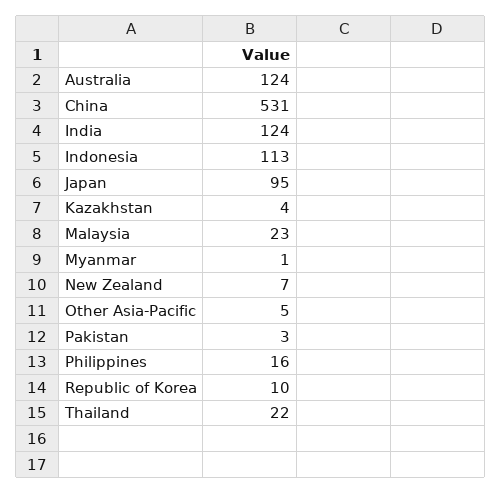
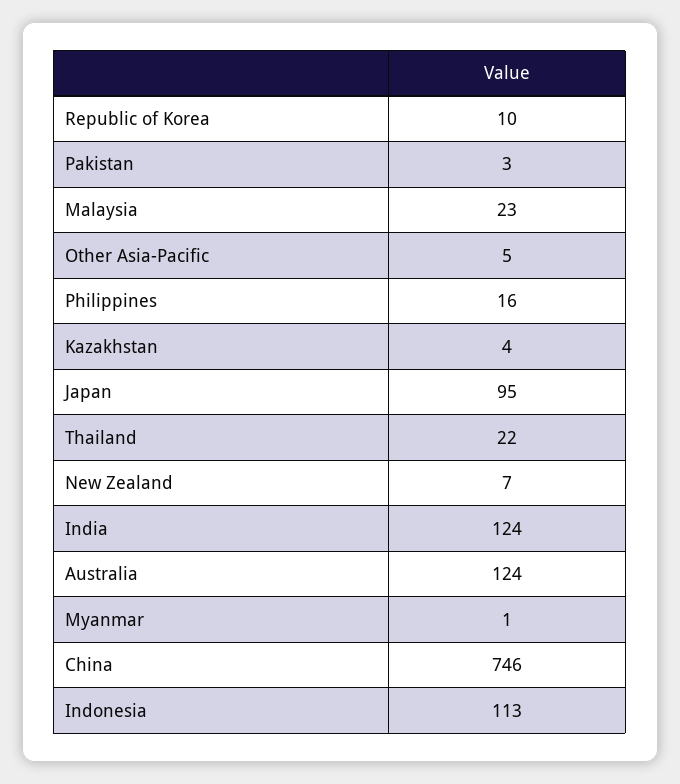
China: 531 -> 746

